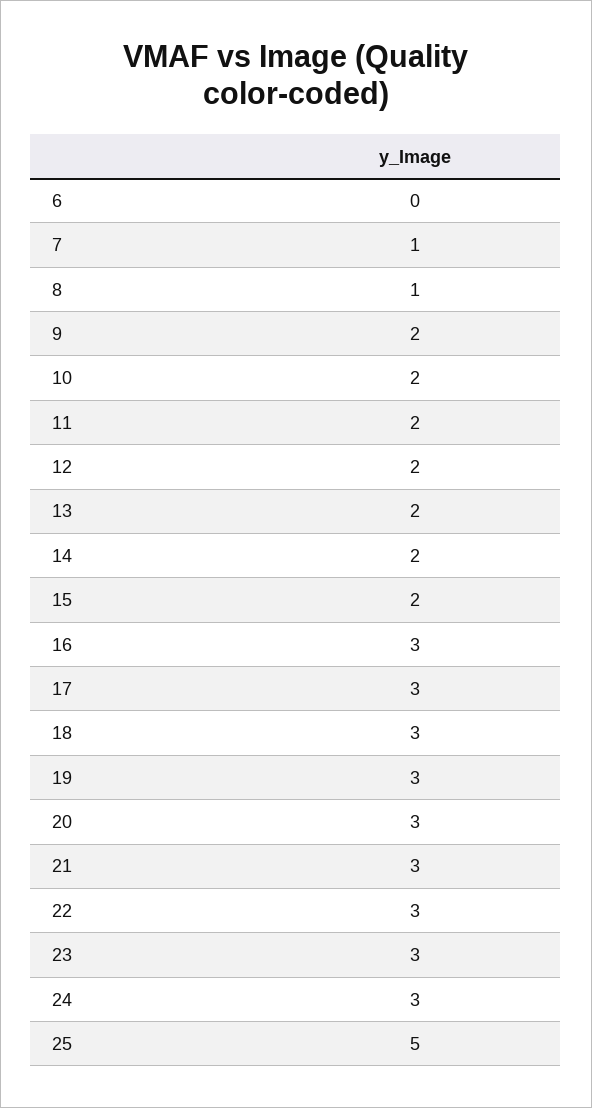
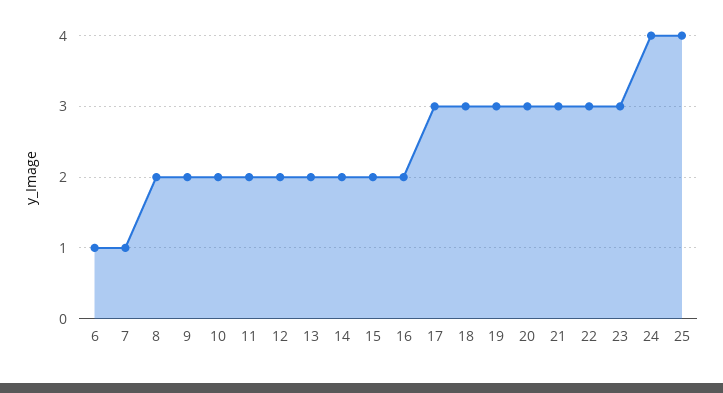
6: 0 -> 1
8: 1 -> 2
16: 3 -> 2
24: 3 -> 4
25: 5 -> 4

